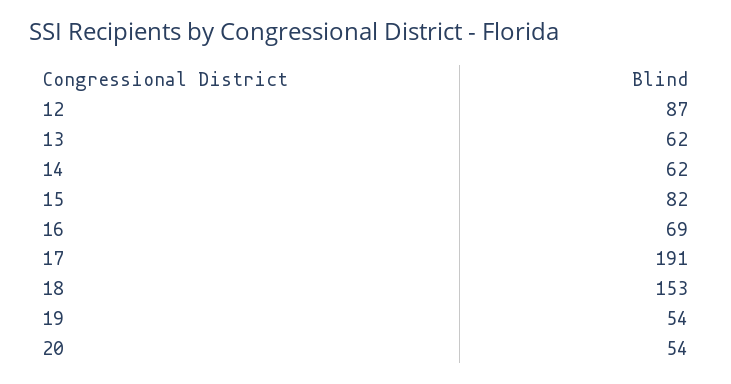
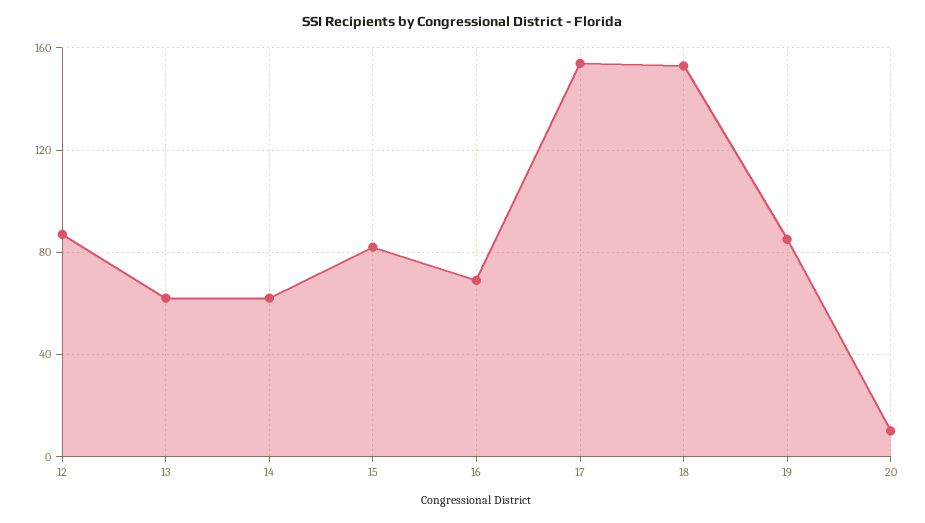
17: 191 -> 155
19: 54 -> 85
20: 54 -> 10

